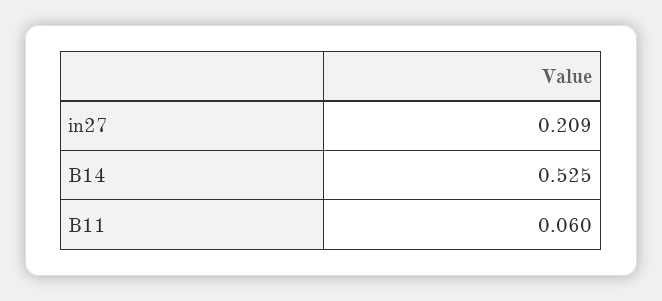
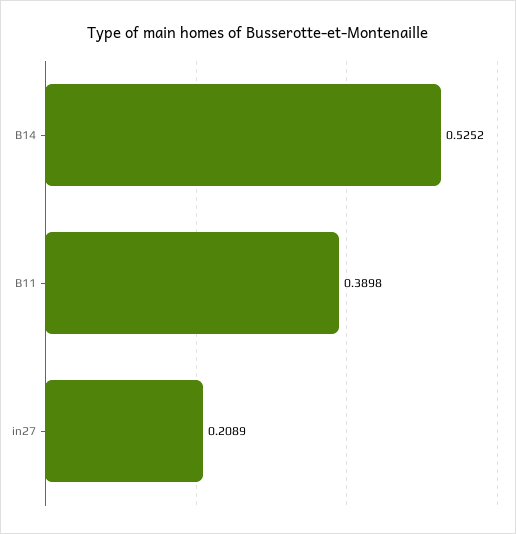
B11: 0.06 -> 0.3898

